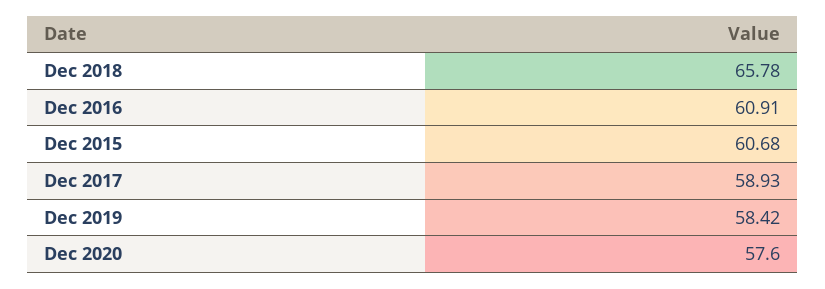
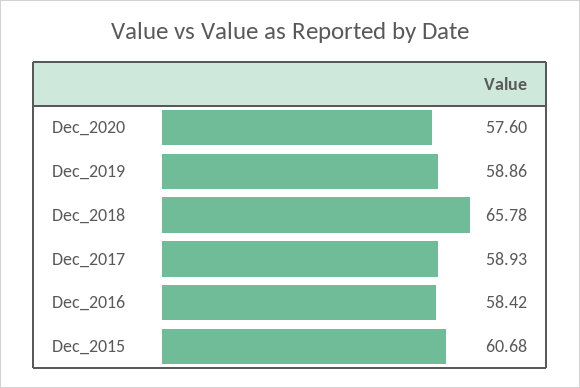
Dec 2016: 60.91 -> 58.42
Dec 2019: 58.42 -> 58.86

